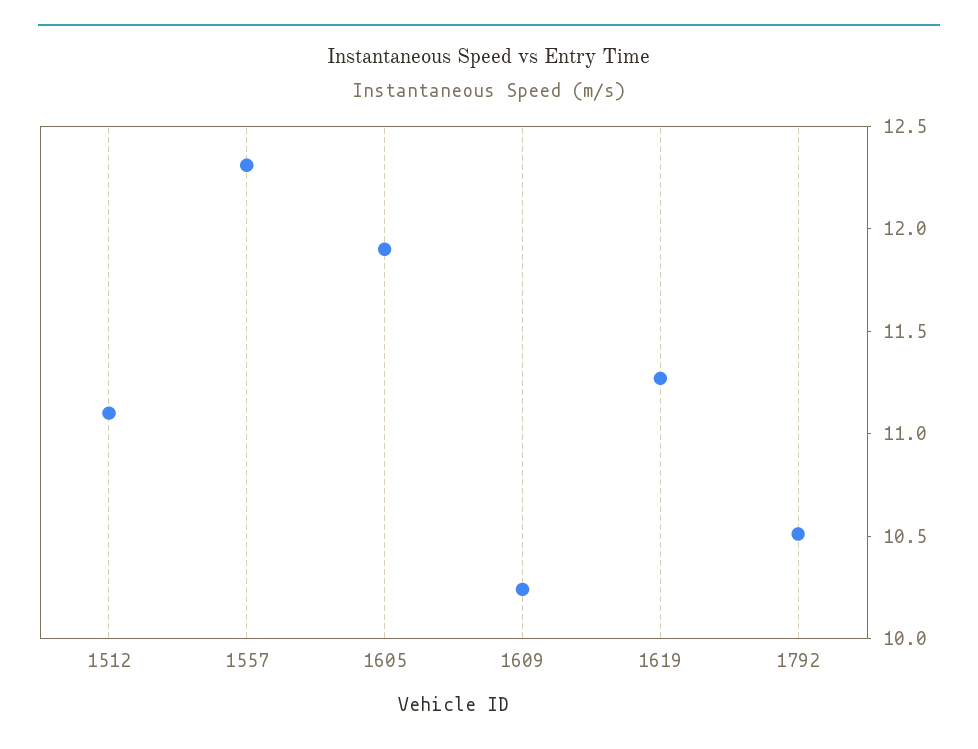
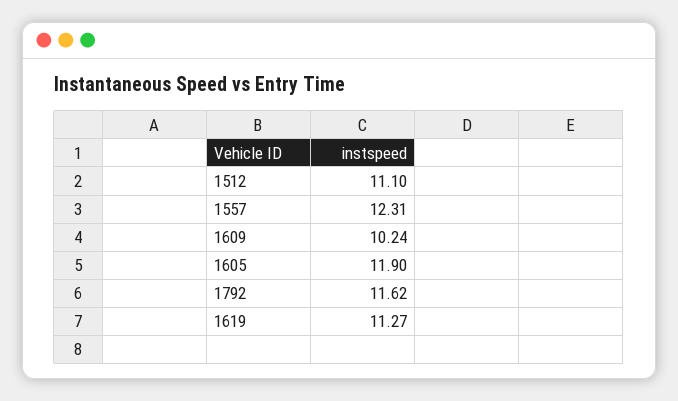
1792: 10.5 -> 11.62

